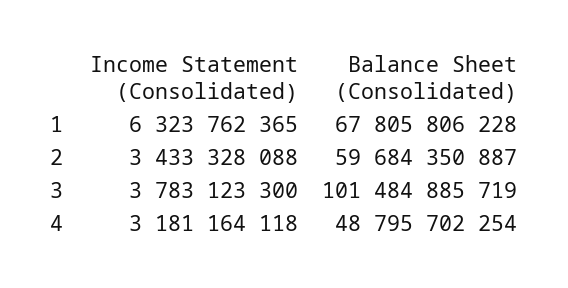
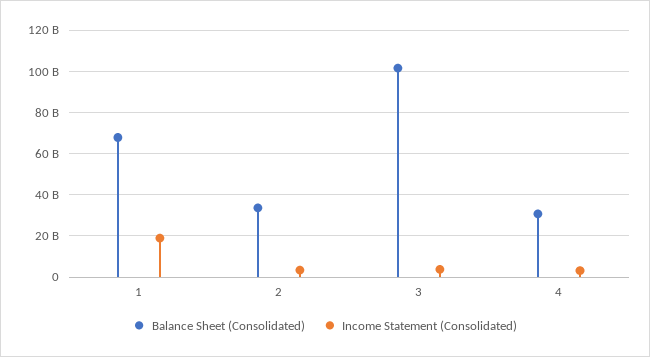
Income Statement (Consolidated), 1: 6323762365 -> 20000000000
Balance Sheet (Consolidated), 2: 59684350887 -> 35000000000
Balance Sheet (Consolidated), 4: 48795702254 -> 30000000000

